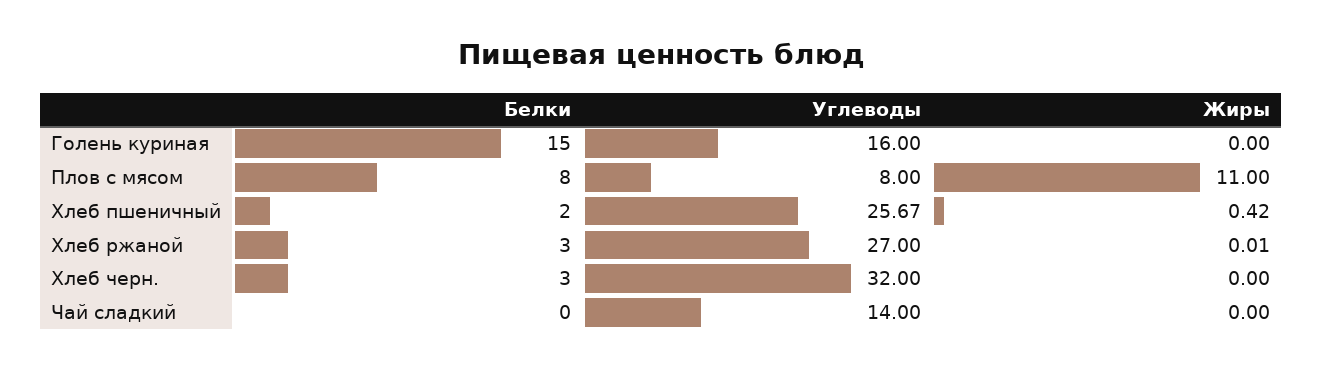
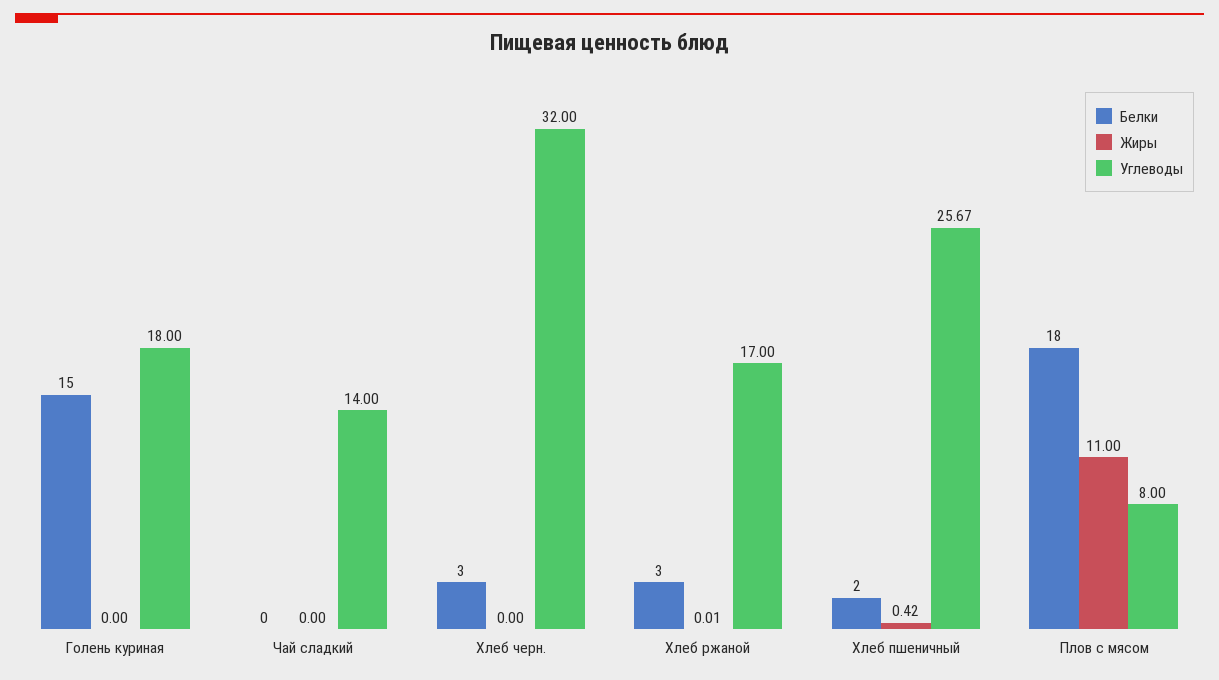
Углеводы, Голень куриная: 16 -> 18
Белки, Плов с мясом: 8 -> 18
Углеводы, Хлеб ржаной: 27 -> 17

